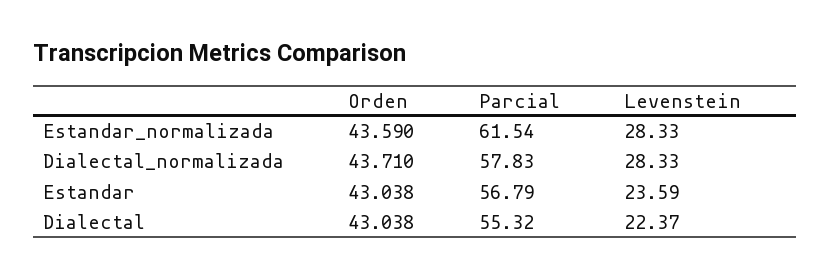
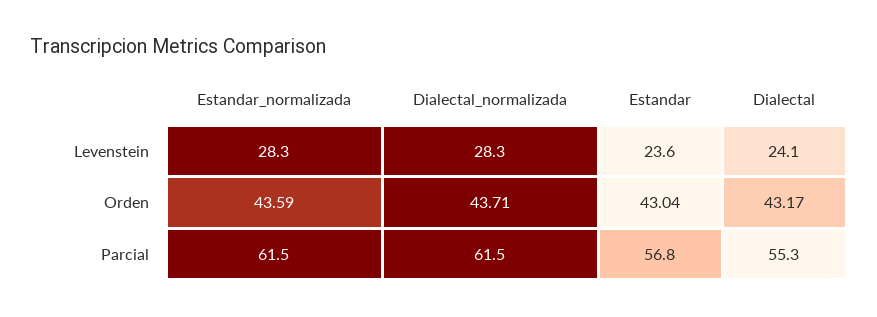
Parcial, Dialectal_normalizada: 57.83 -> 61.5
Orden, Dialectal: 43.038 -> 43.17
Levenstein, Dialectal: 22.37 -> 24.1

